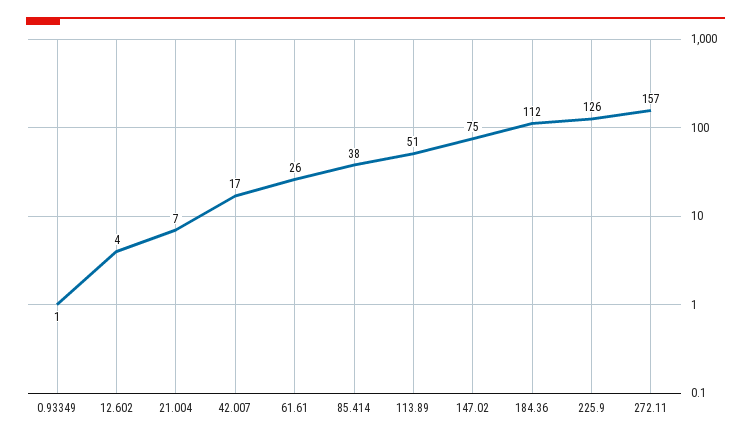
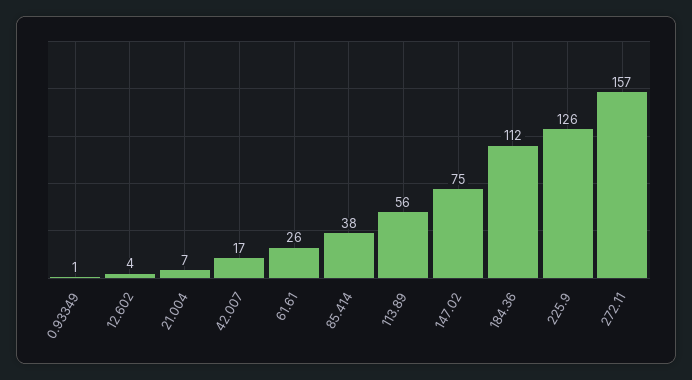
113.89: 51 -> 56

